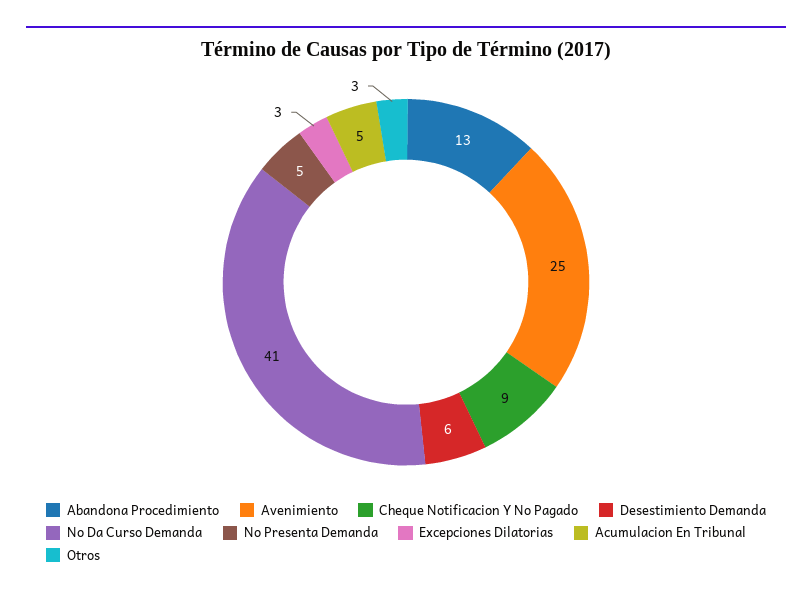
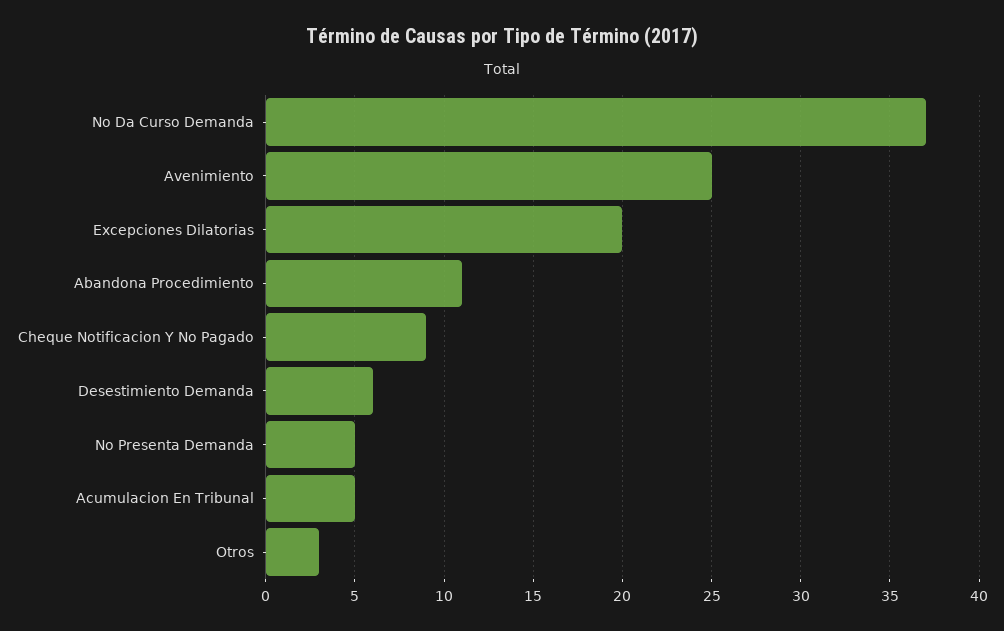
Abandona Procedimiento: 13 -> 11
No Da Curso Demanda: 41 -> 37
Excepciones Dilatorias: 3 -> 20

